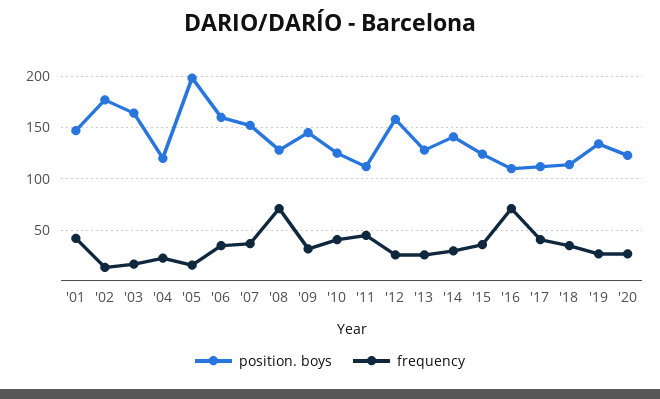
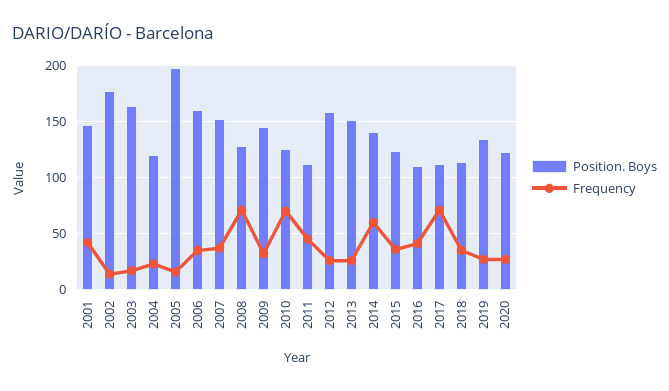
frequency, '10: 40 -> 70
position. boys, '13: 130 -> 150
frequency, '14: 30 -> 60
frequency, '16: 70 -> 40
frequency, '17: 40 -> 70

